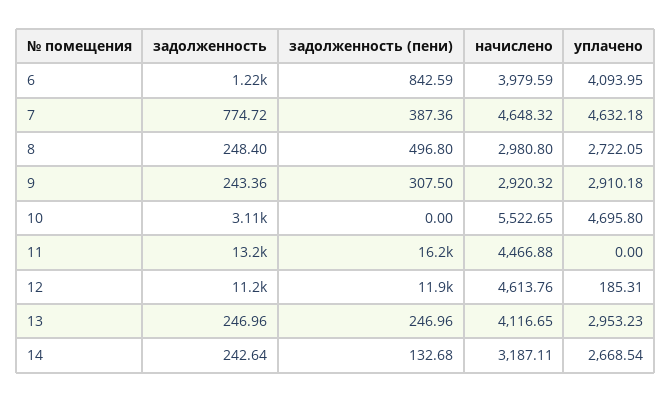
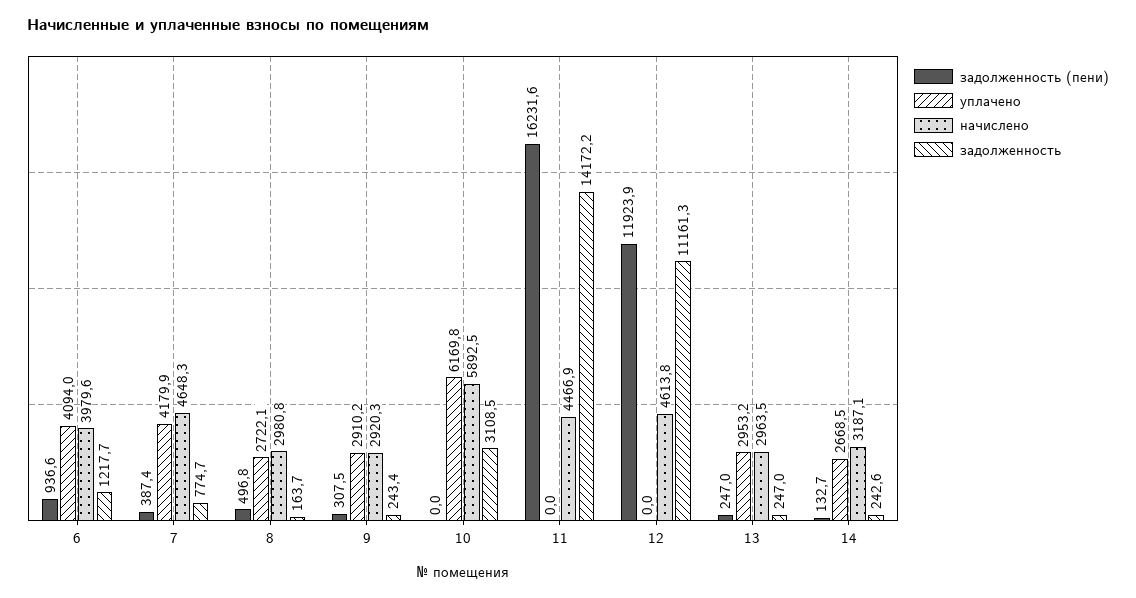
задолженность (пени), 6: 842.59 -> 936.6
уплачено, 7: 4632.18 -> 4179.9
задолженность, 8: 248.4 -> 163.7
начислено, 10: 5522.65 -> 5892.5
уплачено, 10: 4695.8 -> 6169.8
задолженность, 11: 13200 -> 14172.2
уплачено, 12: 185.31 -> 0
начислено, 13: 4116.65 -> 2963.5

